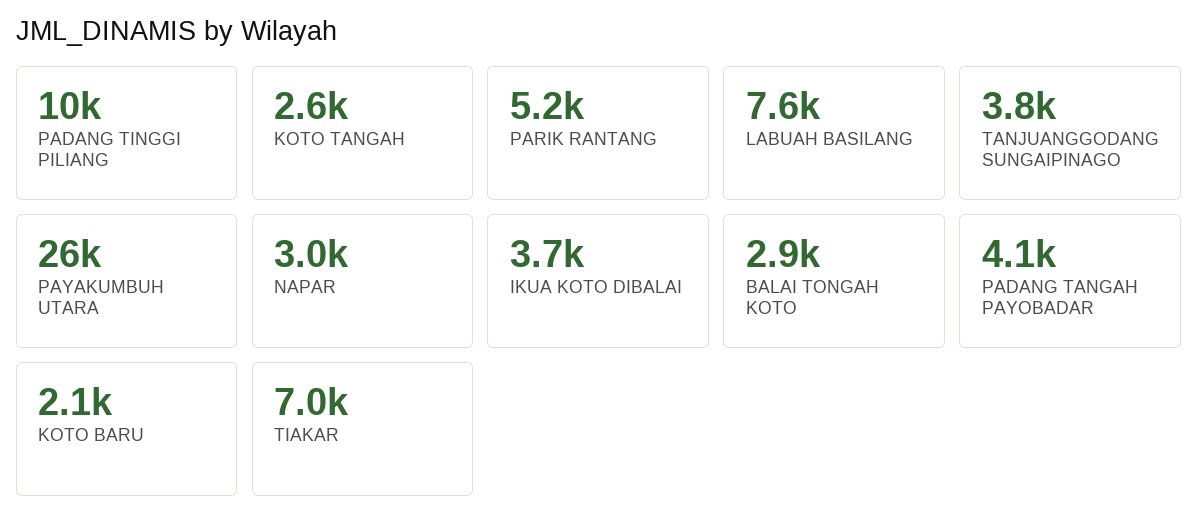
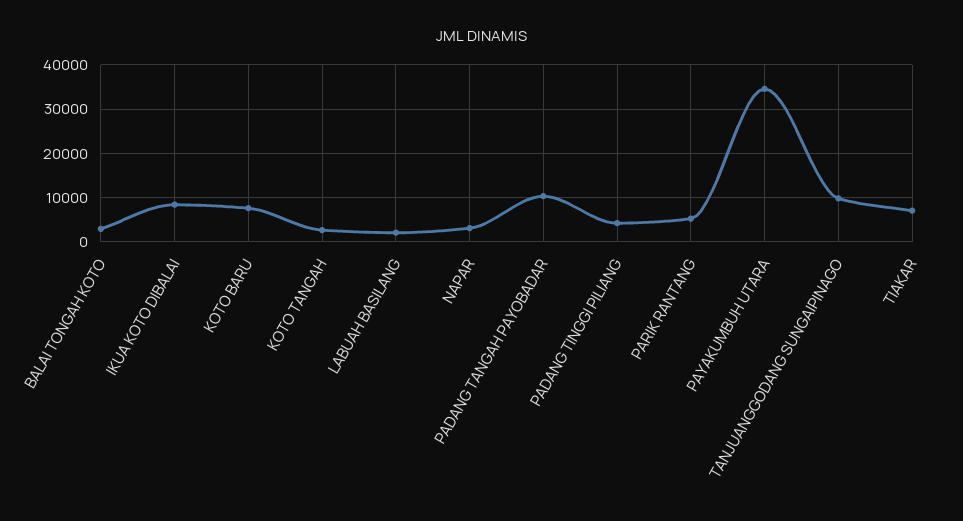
PADANG TINGGI PILIANG: 10000 -> 4000
LABUAH BASILANG: 7600 -> 2000
TANJUANGGODANG SUNGAIPINAGO: 3800 -> 10000
PAYAKUMBUH UTARA: 26000 -> 34000
IKUA KOTO DIBALAI: 3700 -> 8000
PADANG TANGAH PAYOBADAR: 4100 -> 10000
KOTO BARU: 2100 -> 8000

